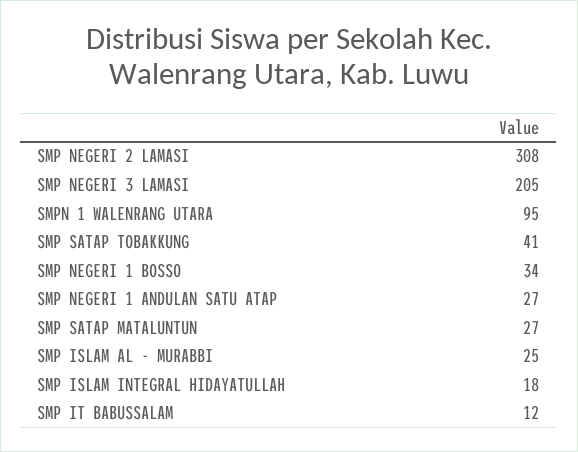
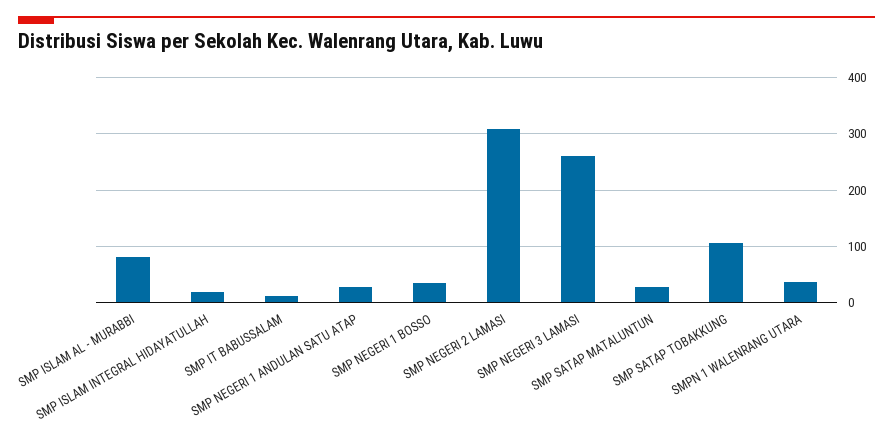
SMP NEGERI 3 LAMASI: 205 -> 260
SMPN 1 WALENRANG UTARA: 95 -> 40
SMP SATAP TOBAKKUNG: 41 -> 100
SMP ISLAM AL - MURABBI: 25 -> 80

